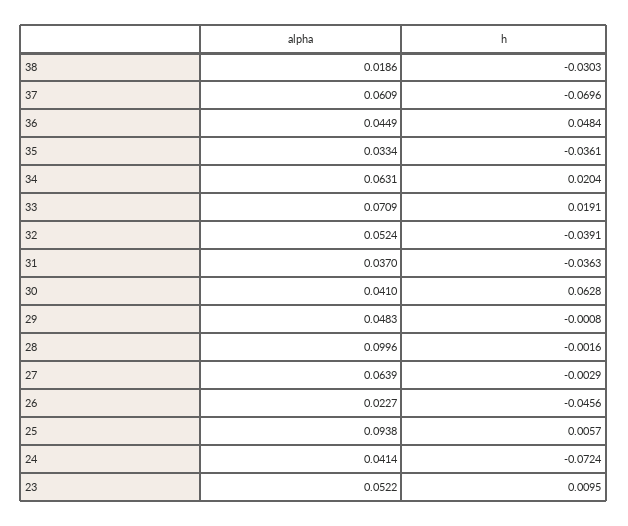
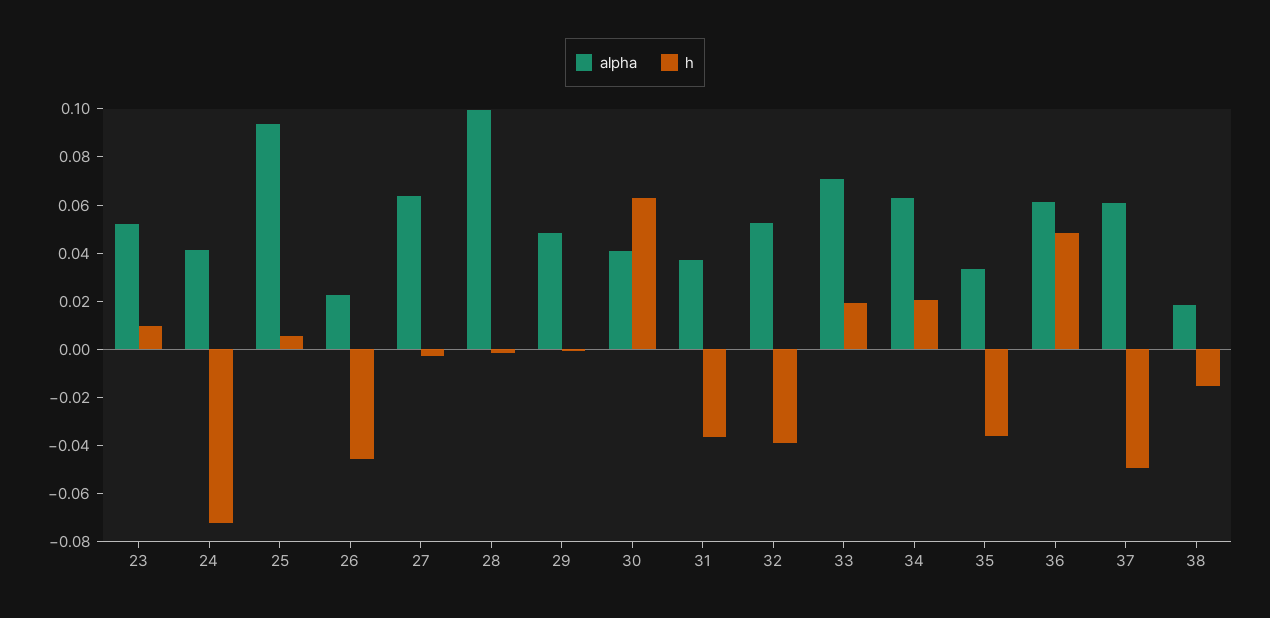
h, 38: -0.0303 -> -0.015
h, 37: -0.0696 -> -0.05
alpha, 36: 0.0449 -> 0.06

